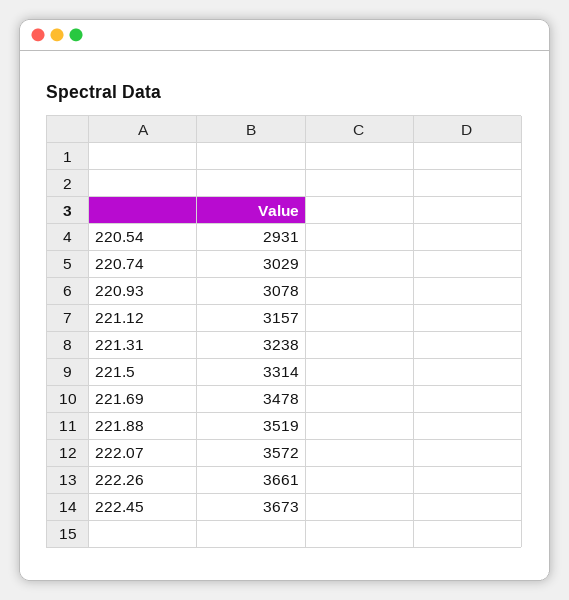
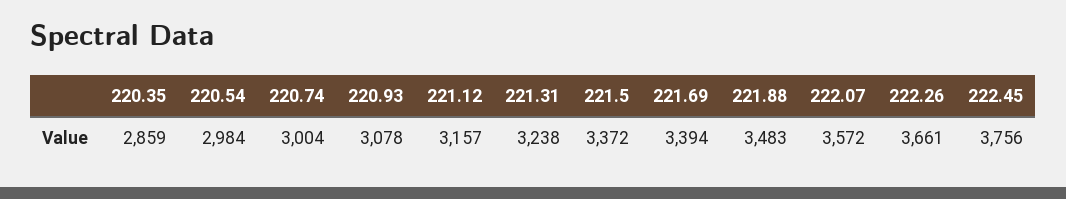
220.54: 2931 -> 2984
220.74: 3029 -> 3004
221.5: 3314 -> 3372
221.69: 3478 -> 3394
221.88: 3519 -> 3483
222.45: 3673 -> 3756
220.35: none -> 2859

